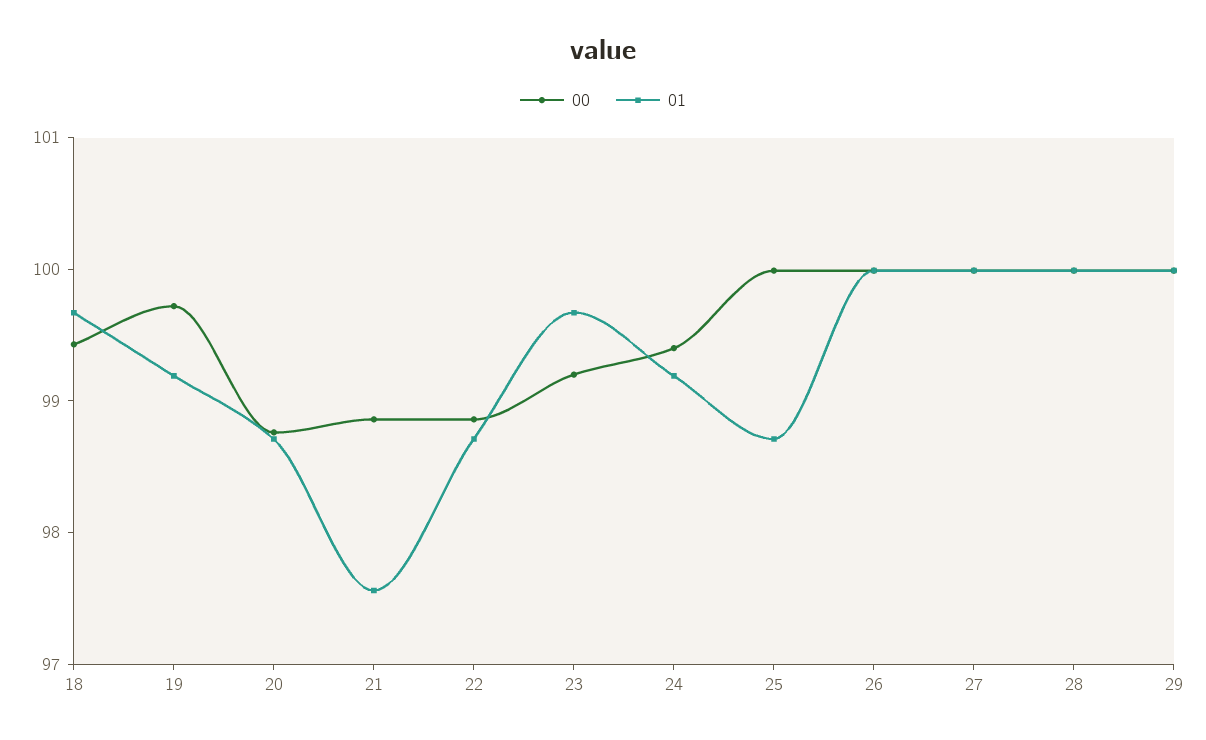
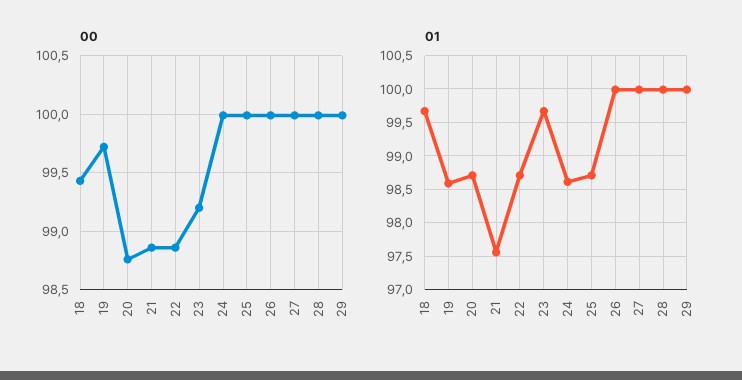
01, 19: 99.2 -> 98.6
00, 24: 99.4 -> 100
01, 24: 99.2 -> 98.6

